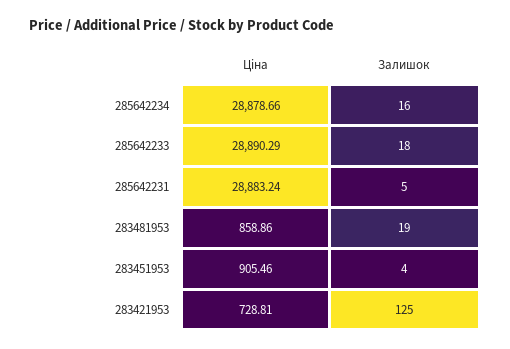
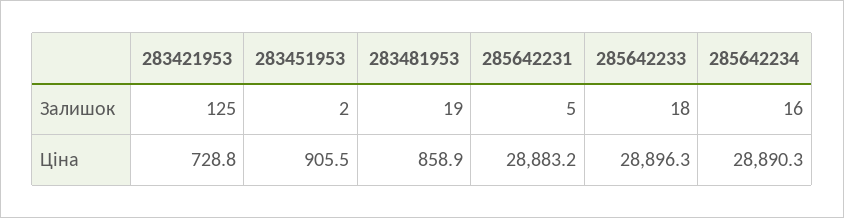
Ціна, 285642234: 28878.66 -> 28890.3
Ціна, 285642233: 28890.29 -> 28896.3
Залишок, 283451953: 4 -> 2

